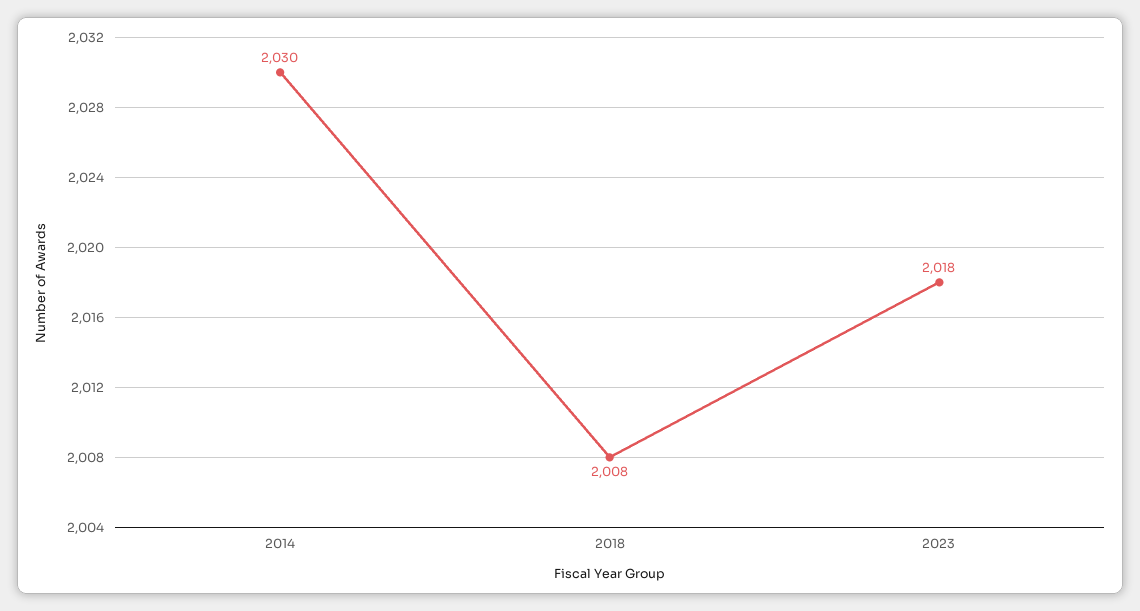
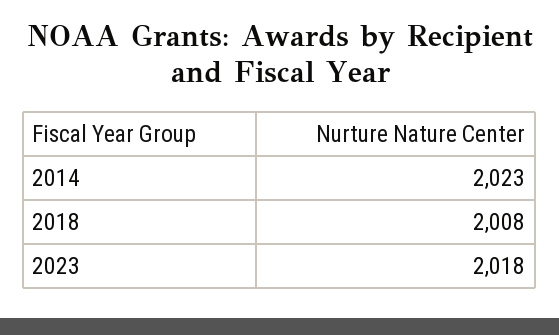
2014: 2030 -> 2023

